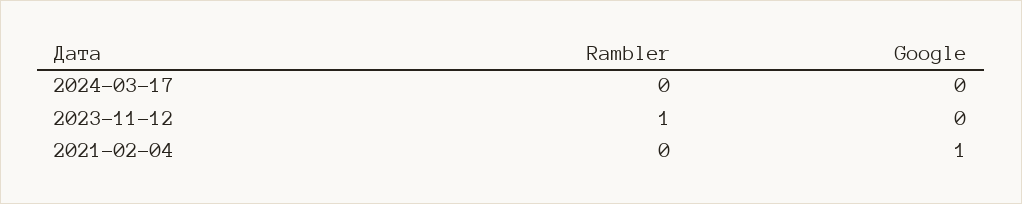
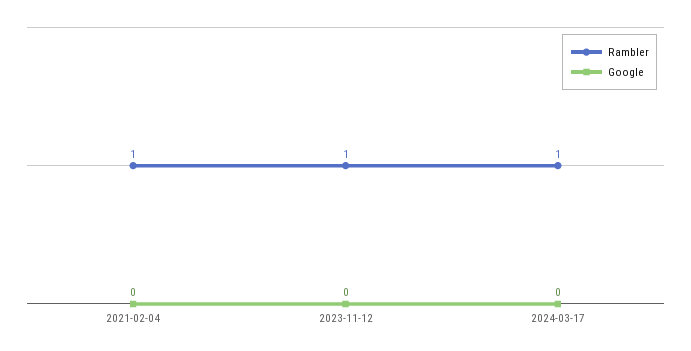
Rambler, 2024-03-17: 0 -> 1
Rambler, 2021-02-04: 0 -> 1
Google, 2021-02-04: 1 -> 0

